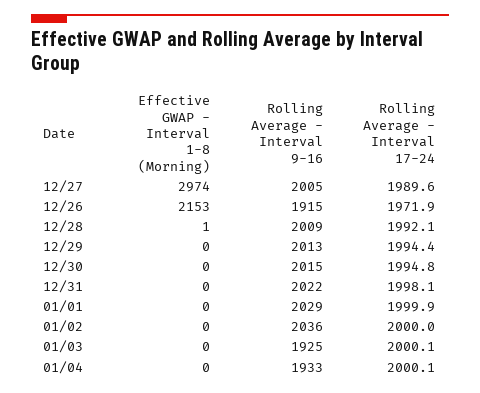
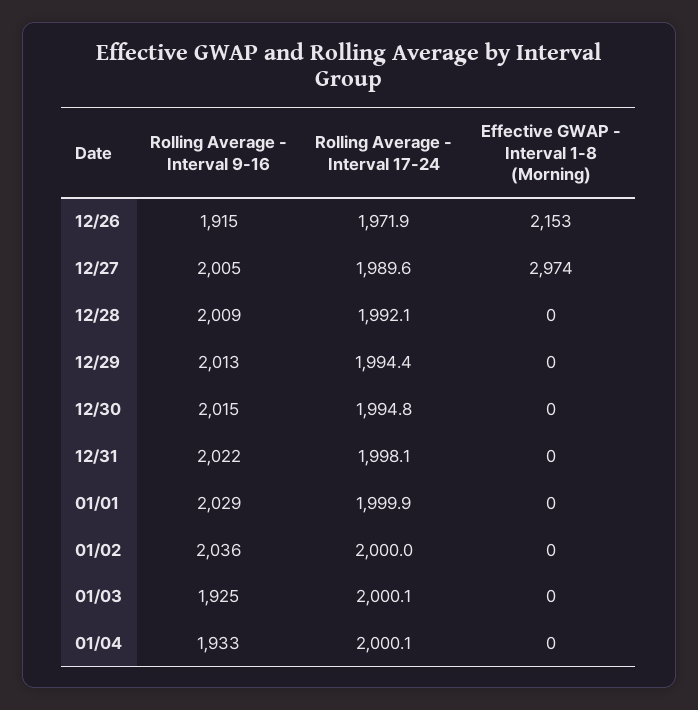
Effective GWAP - Interval 1-8 (Morning), 12/28: 1 -> 0

